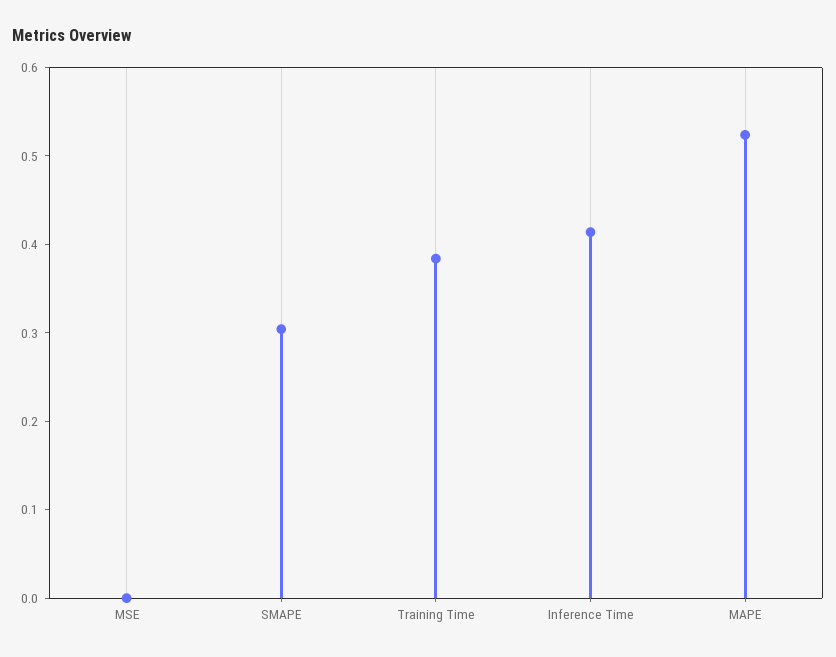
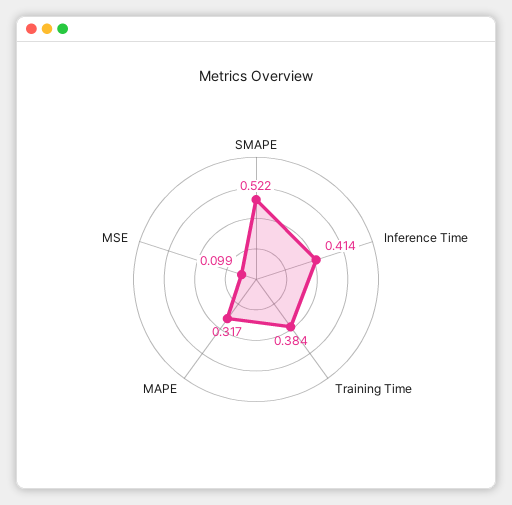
MSE: 0 -> 0.099
SMAPE: 0.3 -> 0.522
MAPE: 0.52 -> 0.317

